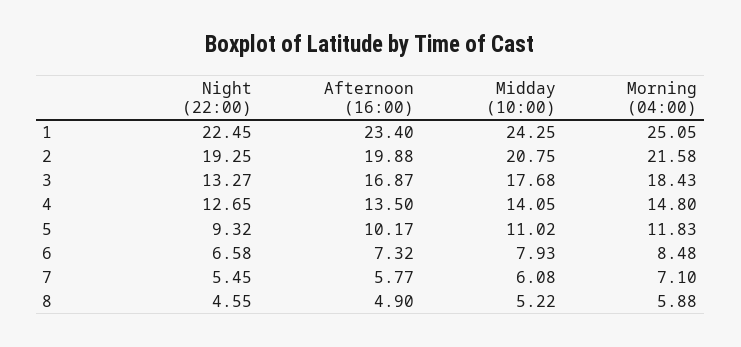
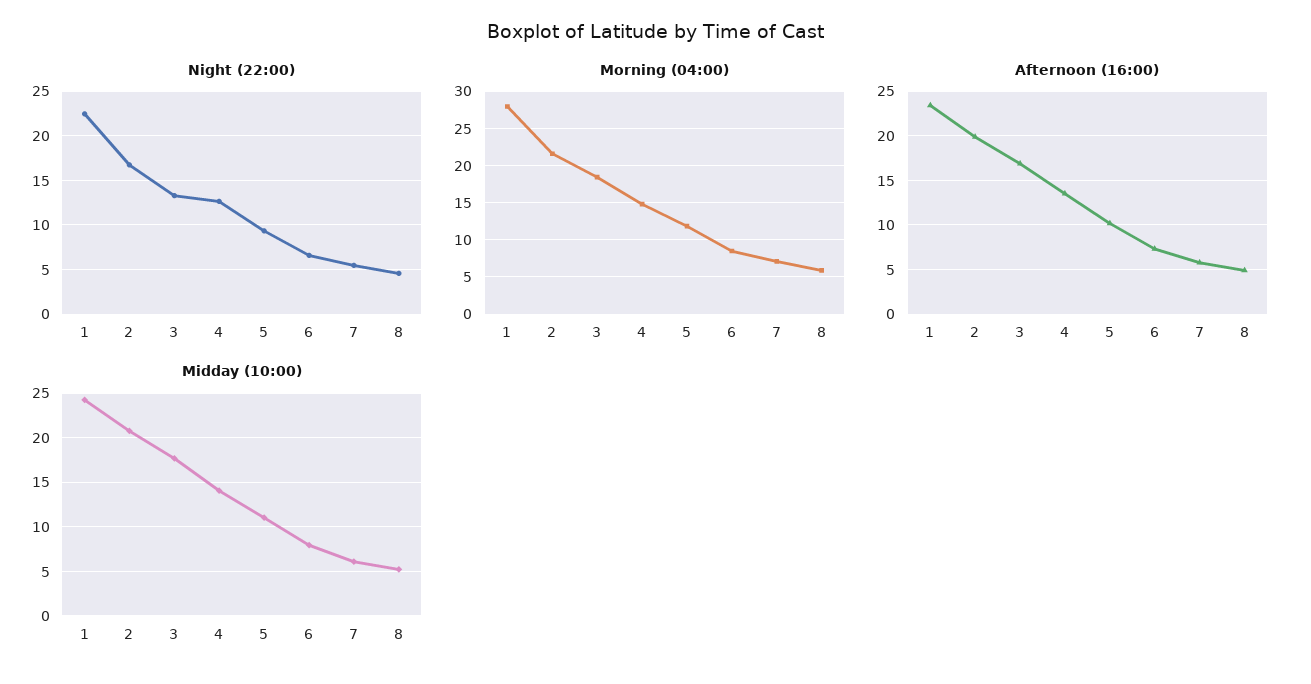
Morning (04:00), 1: 25.05 -> 28
Night (22:00), 2: 19.25 -> 17

